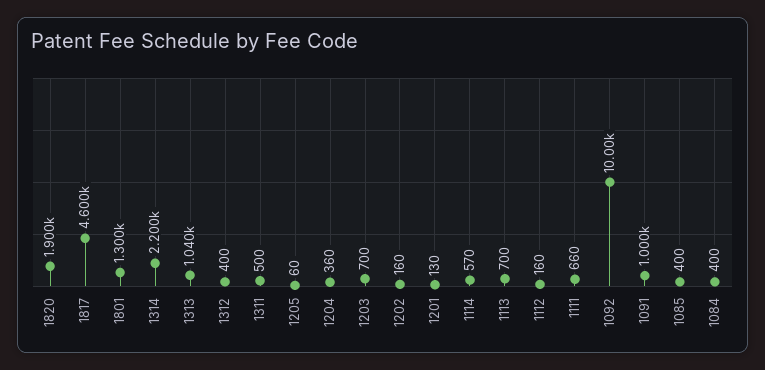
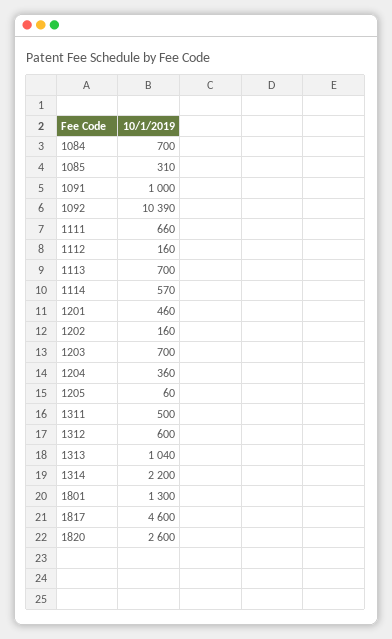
1820: 1900 -> 2600
1312: 400 -> 600
1201: 130 -> 460
1092: 10000 -> 10390
1085: 400 -> 310
1084: 400 -> 700

